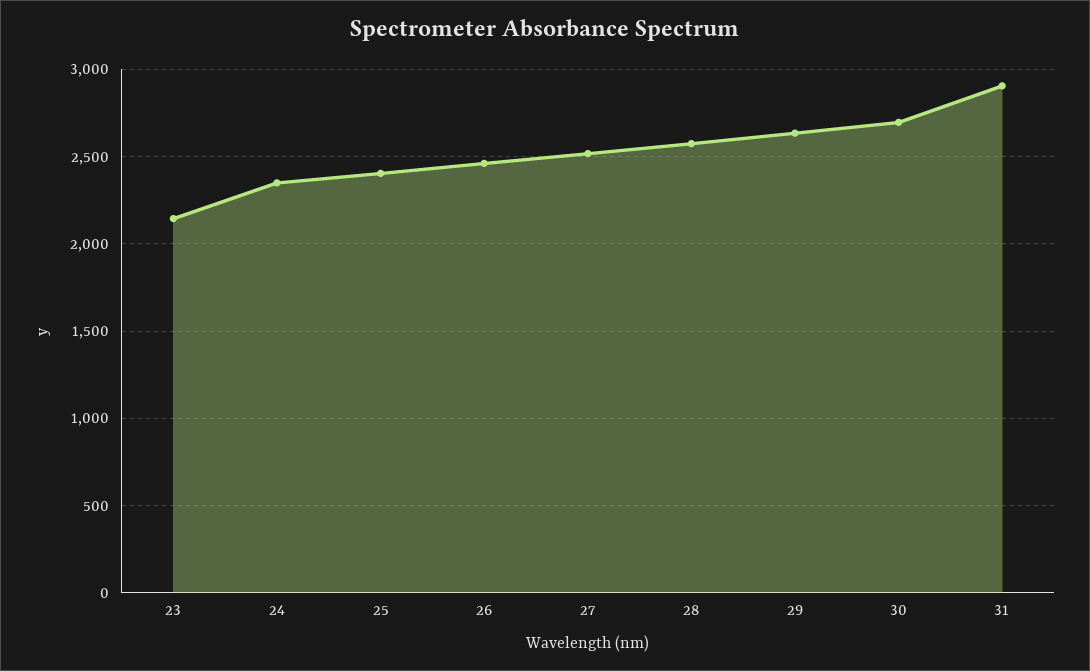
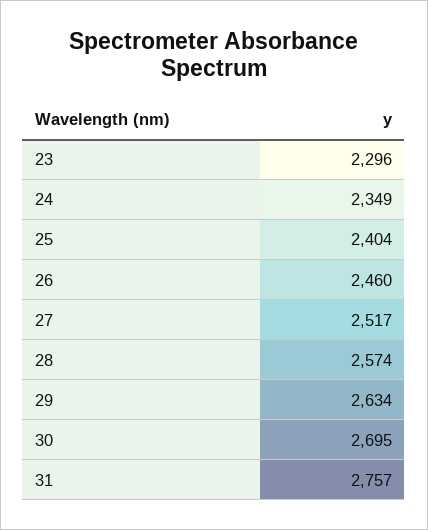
23: 2150 -> 2296
31: 2900 -> 2757

